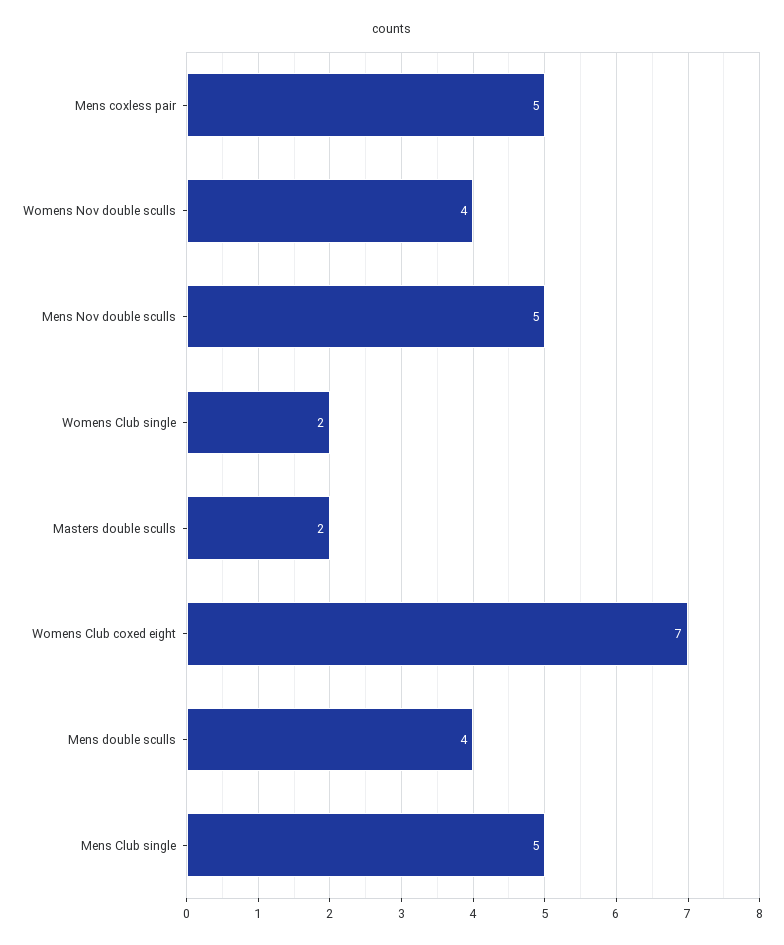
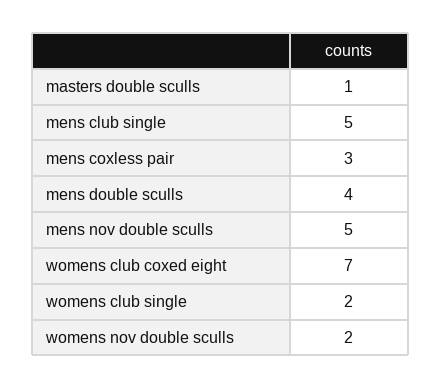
Mens coxless pair: 5 -> 3
Womens Nov double sculls: 4 -> 2
Masters double sculls: 2 -> 1

